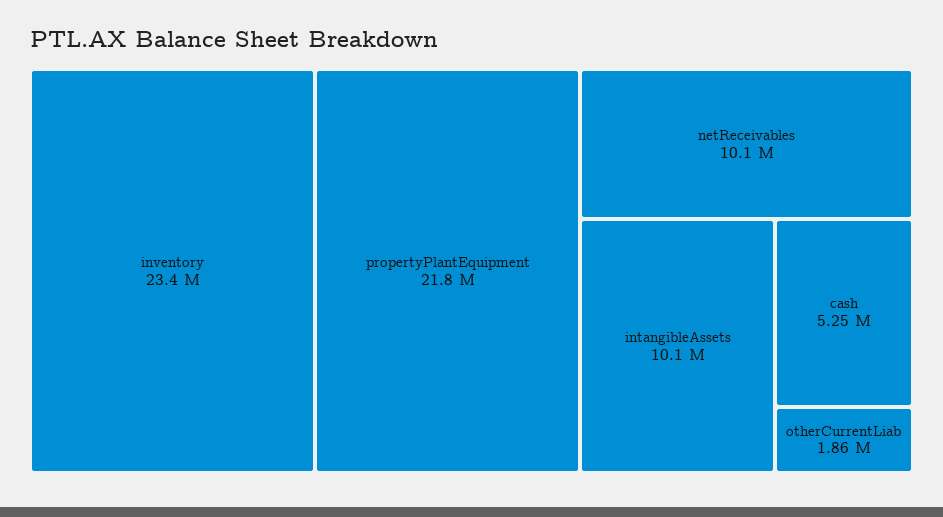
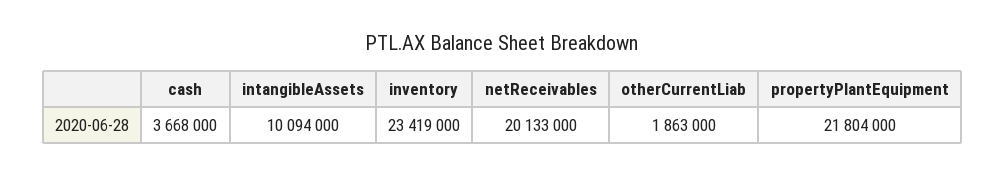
netReceivables: 10100000 -> 20133000
cash: 5250000 -> 3668000

